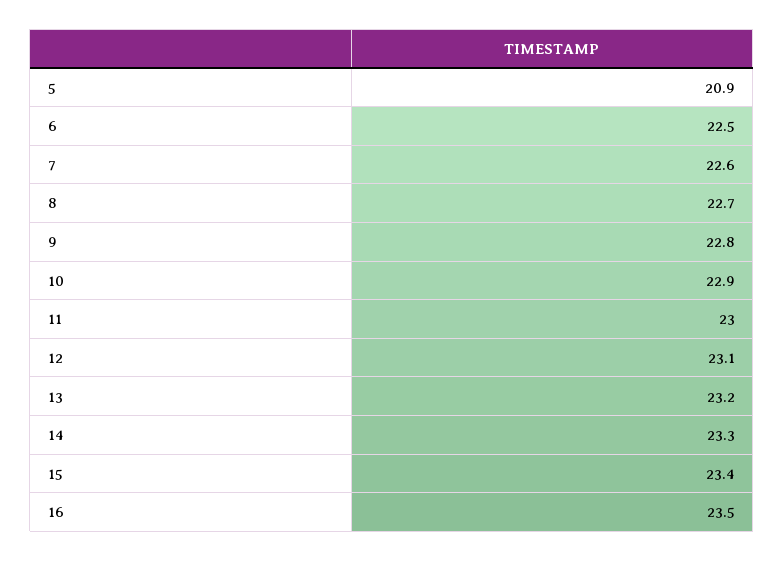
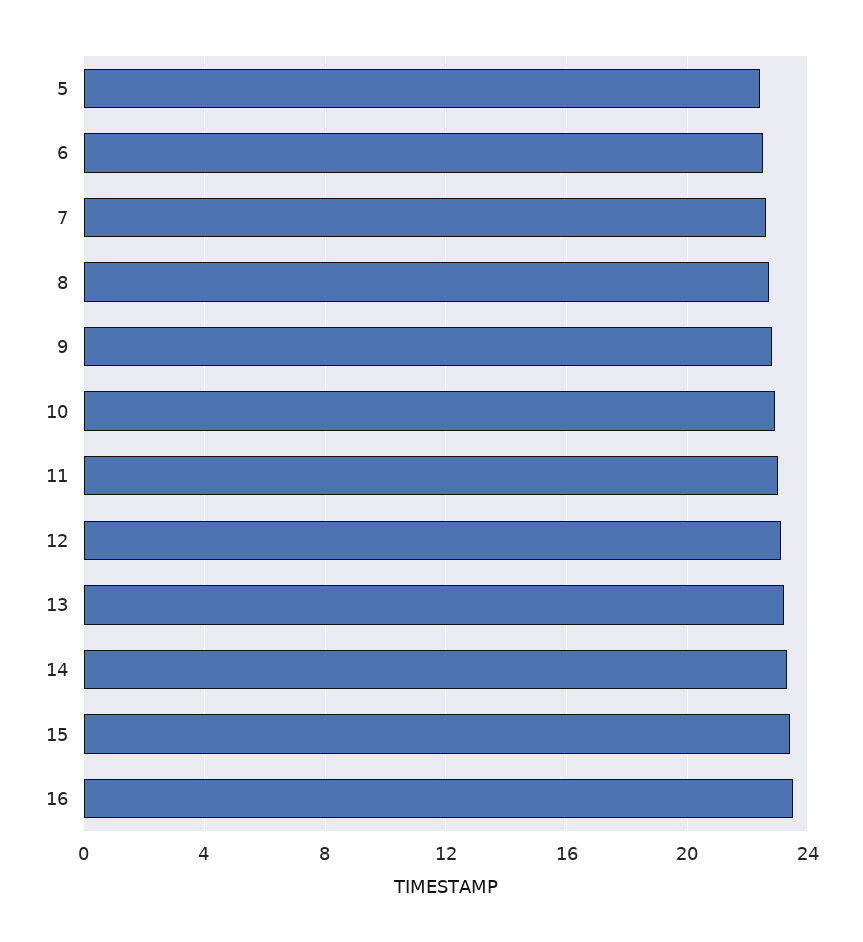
5: 20.9 -> 22.5

